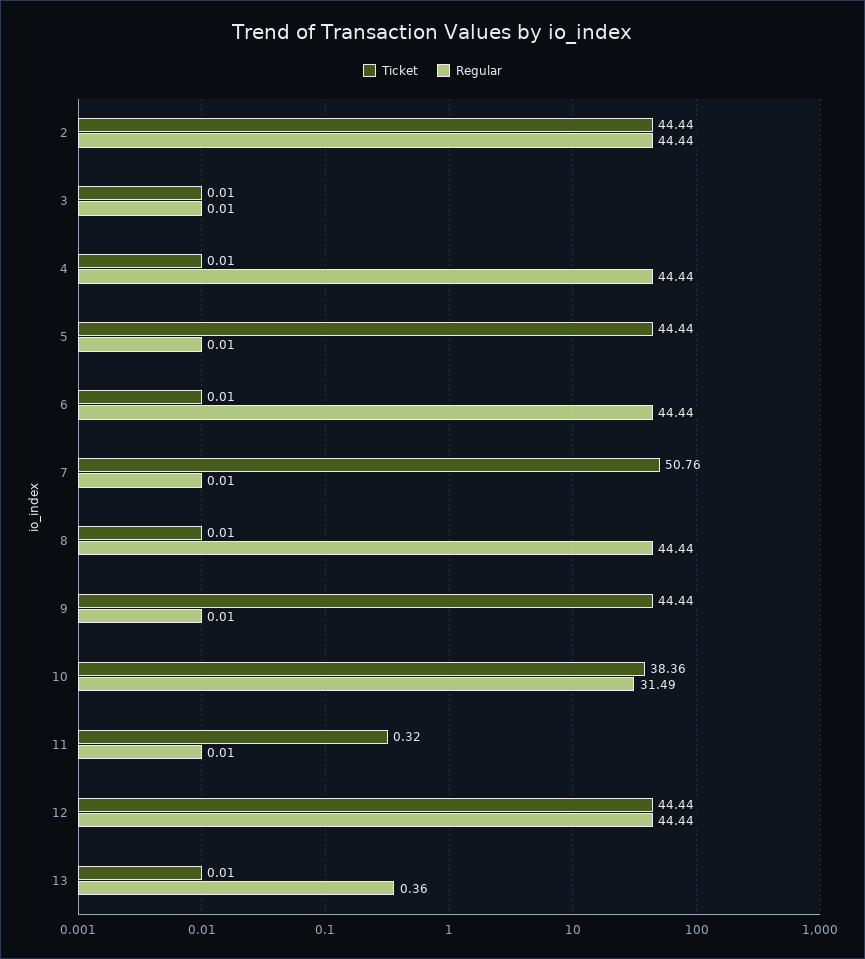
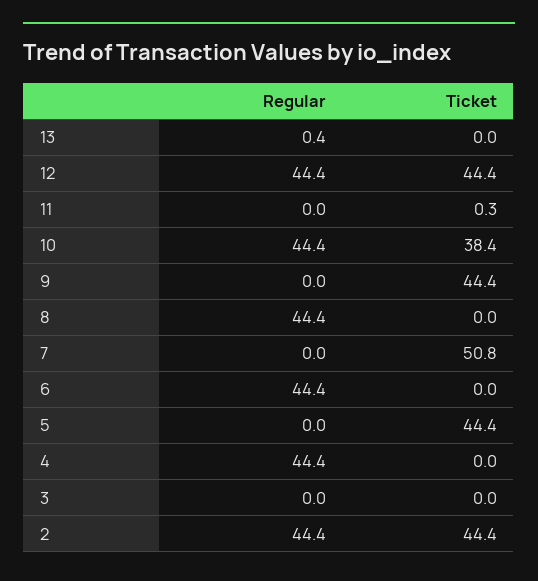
Regular, 10: 31.49 -> 44.4

